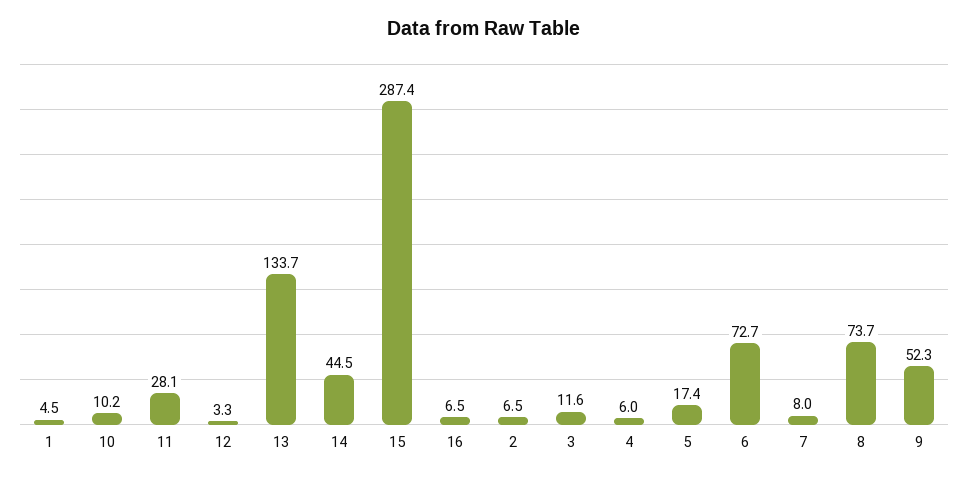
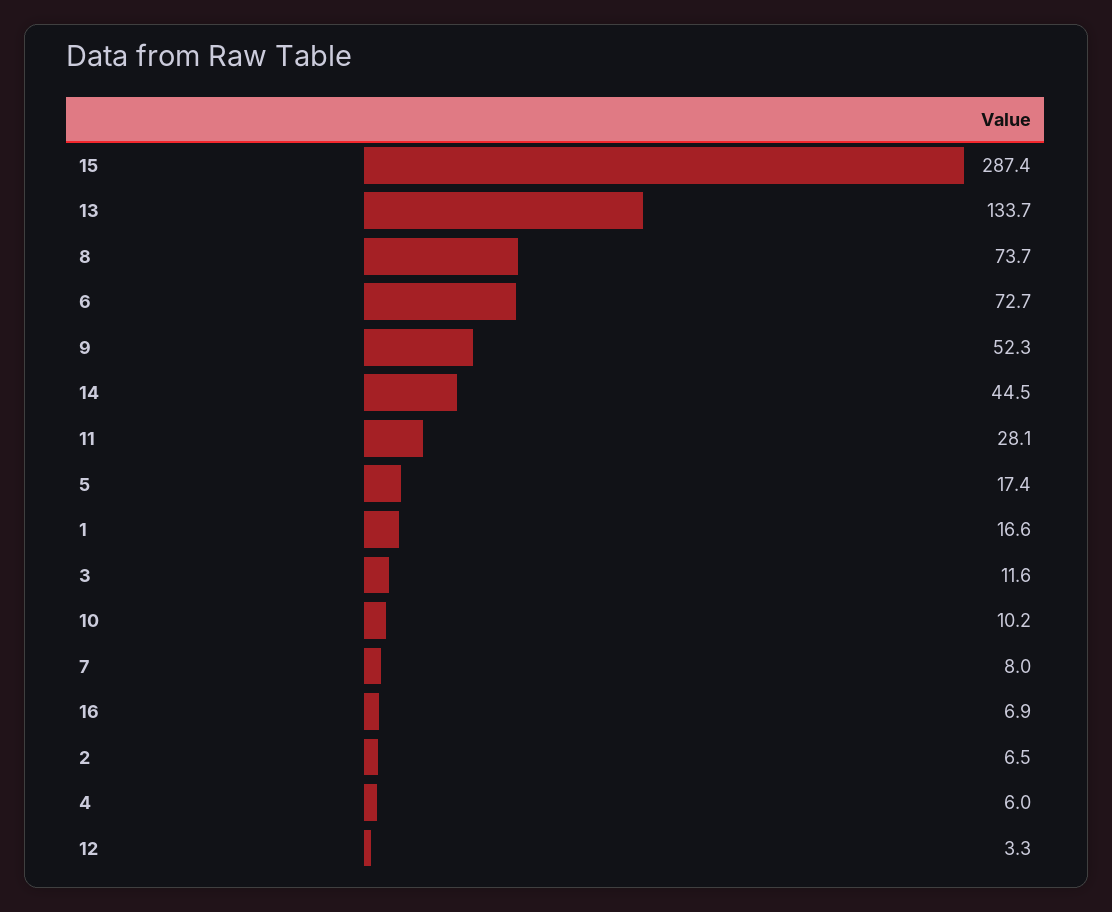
1: 4.5 -> 16.6
16: 6.5 -> 6.9

